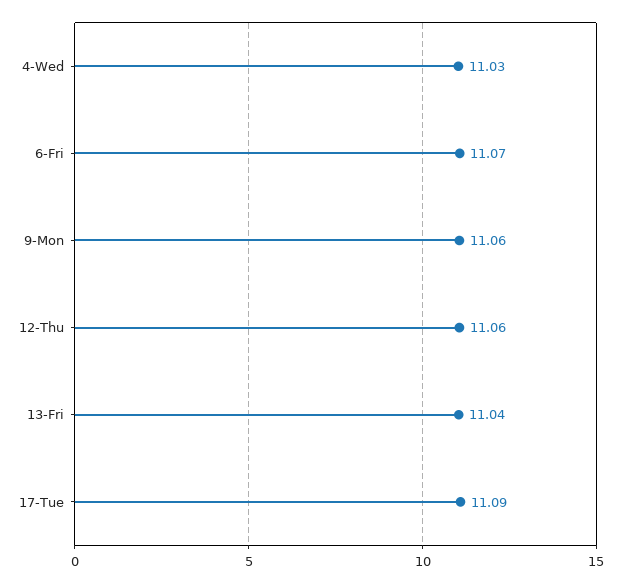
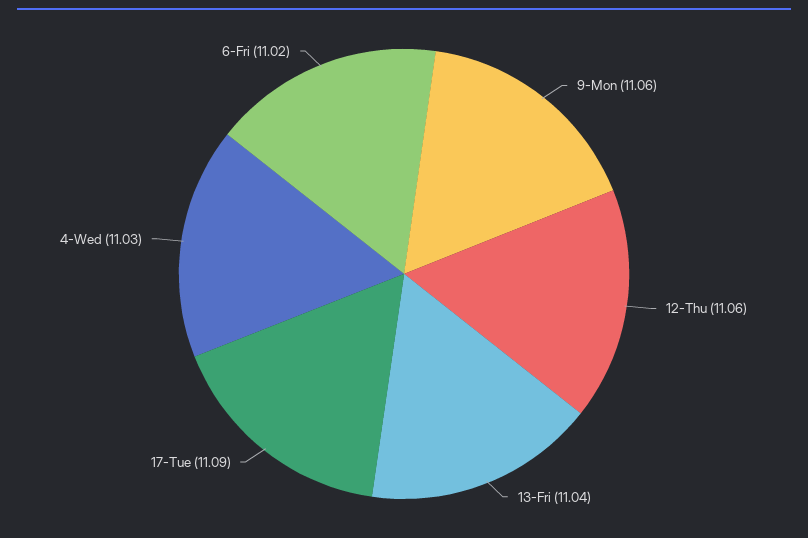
6-Fri: 11.07 -> 11.02

